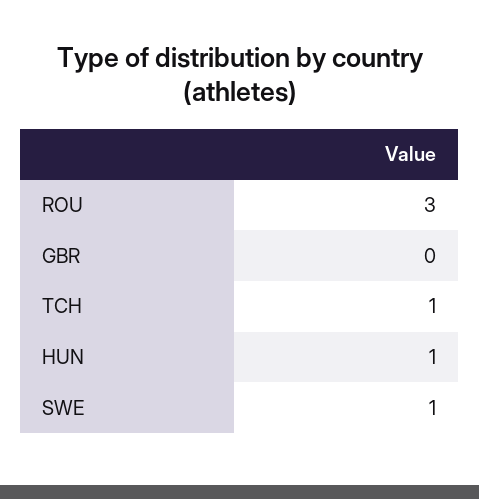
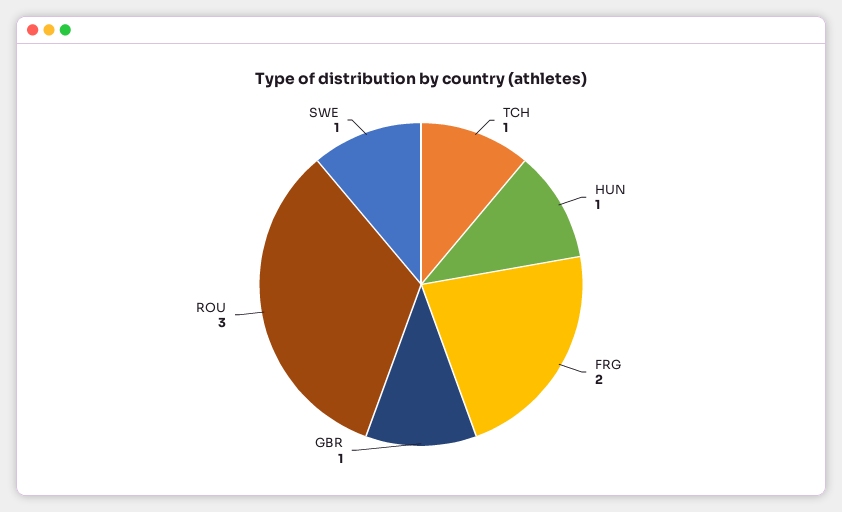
GBR: 0 -> 1
FRG: none -> 2

